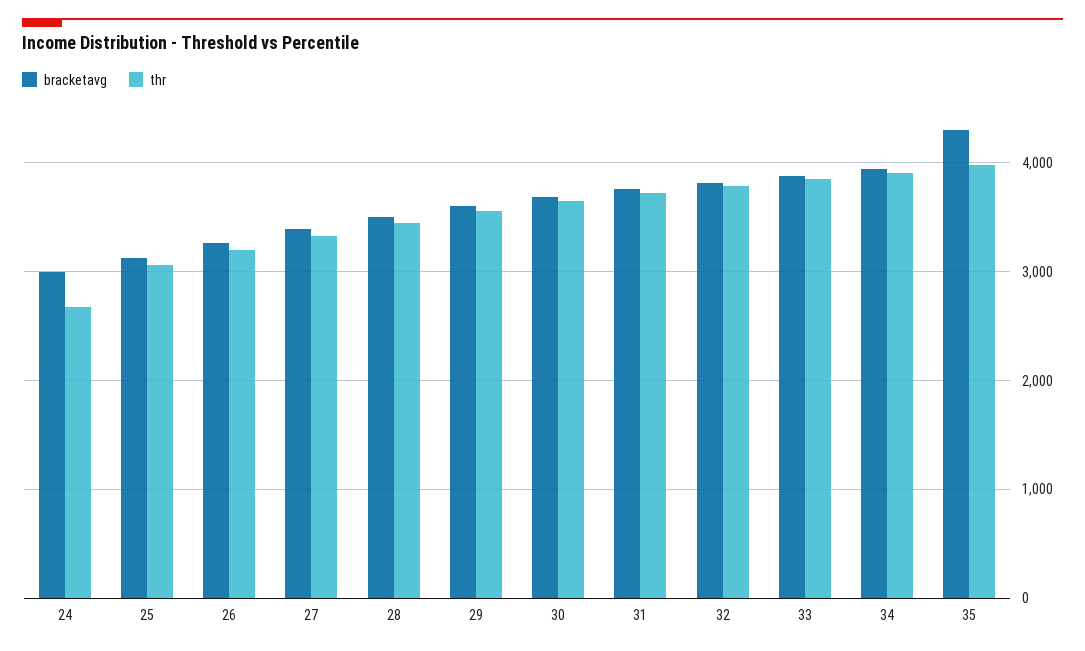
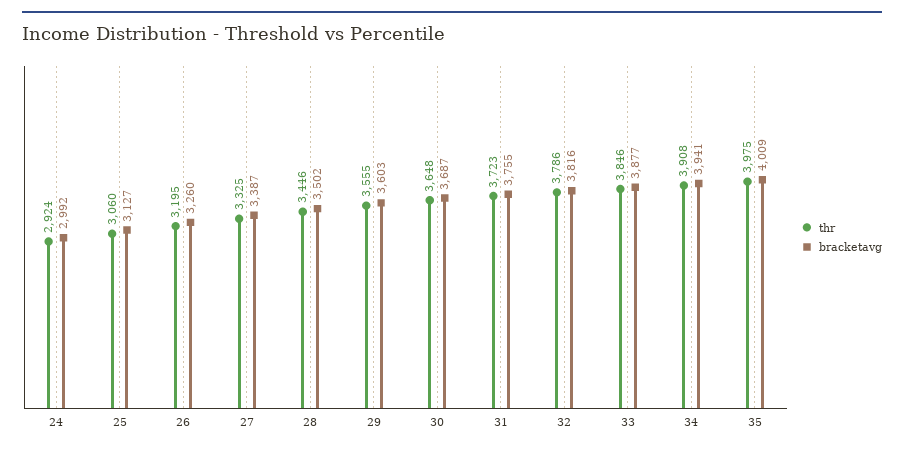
thr, 24: 2700 -> 2924
bracketavg, 35: 4300 -> 4009

